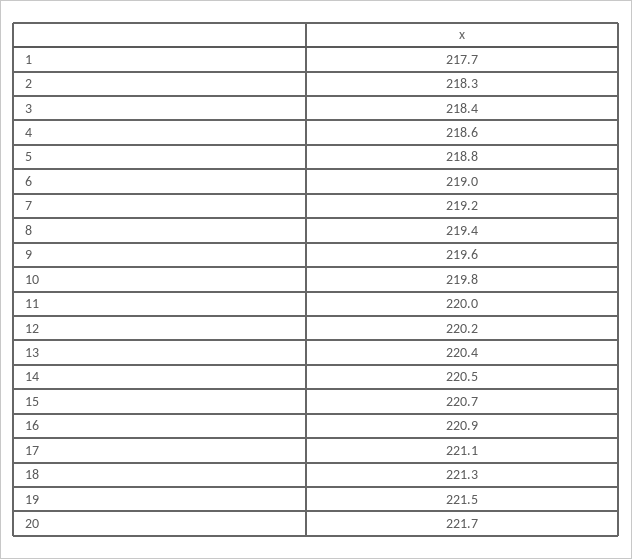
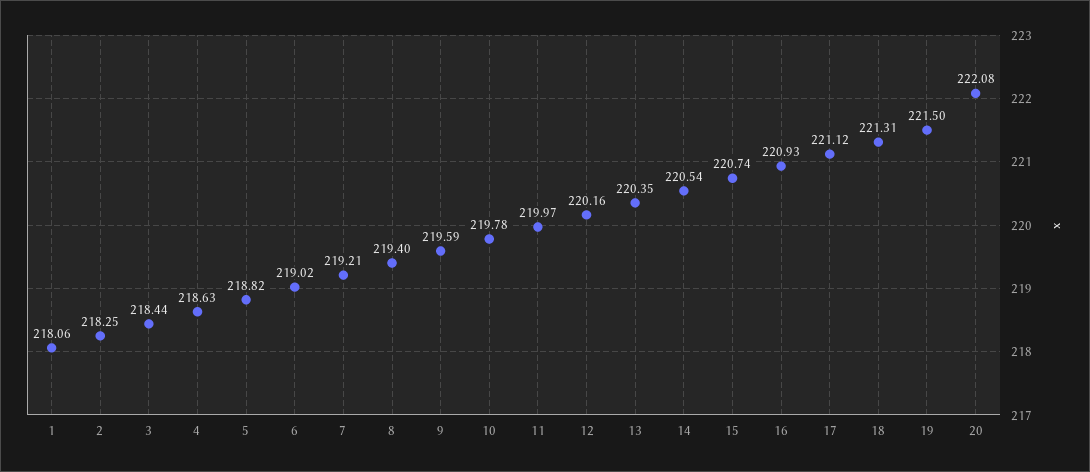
1: 217.7 -> 218.06
20: 221.7 -> 222.08

